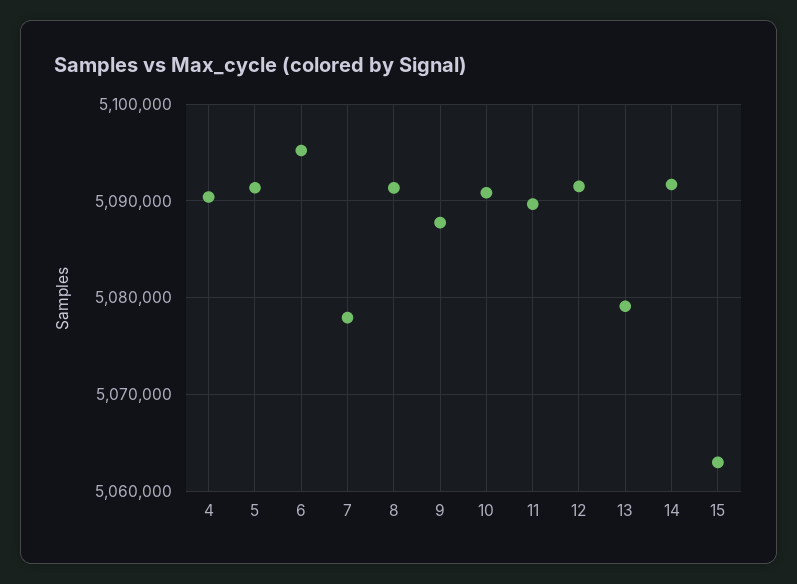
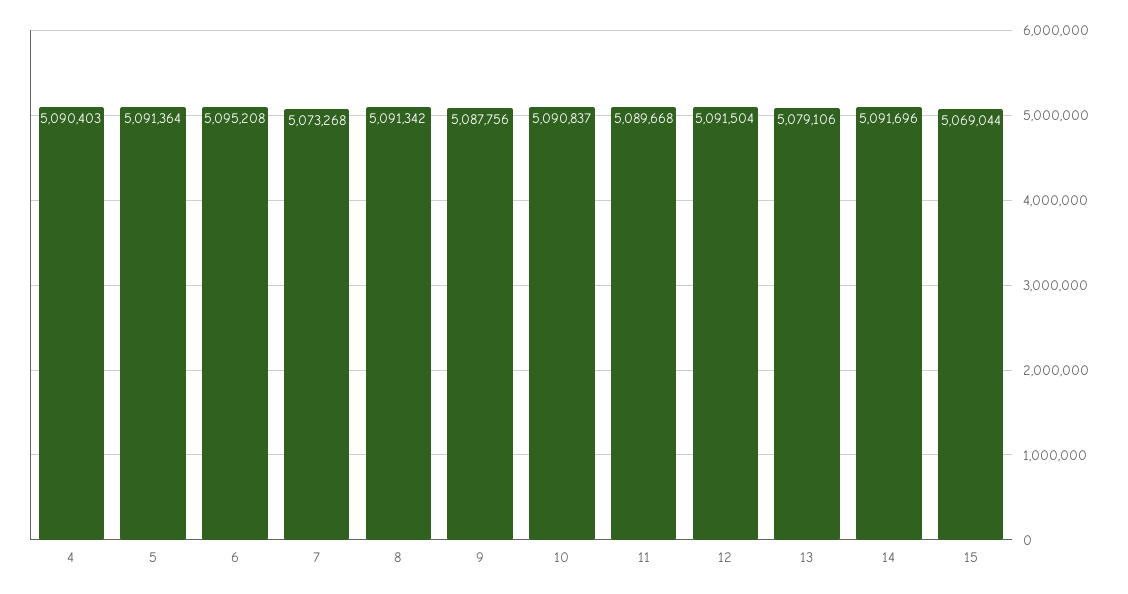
7: 5078000 -> 5073268
15: 5063000 -> 5069044

